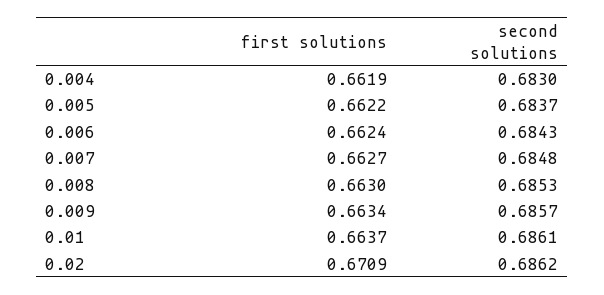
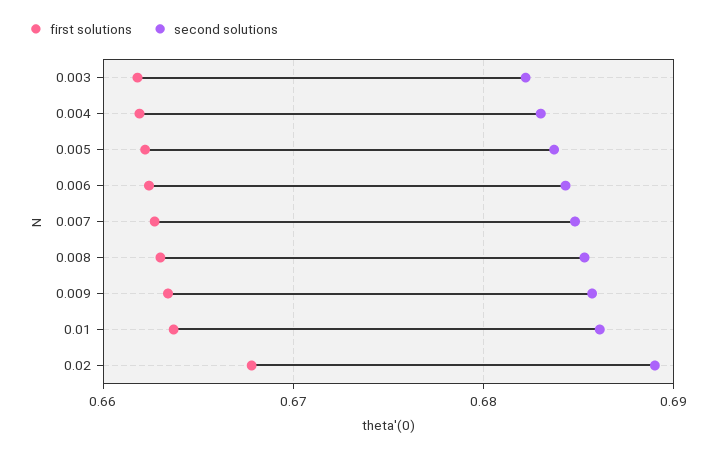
first solutions, 0.02: 0.6709 -> 0.668
second solutions, 0.02: 0.6862 -> 0.689
first solutions, 0.003: none -> 0.662
second solutions, 0.003: none -> 0.682

